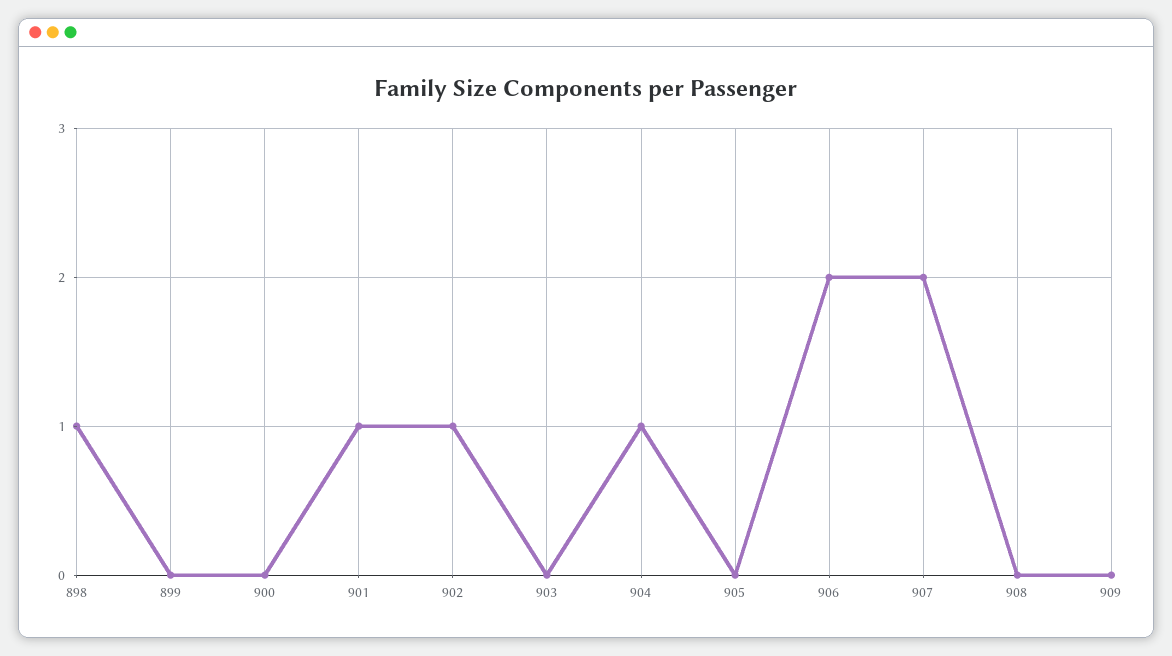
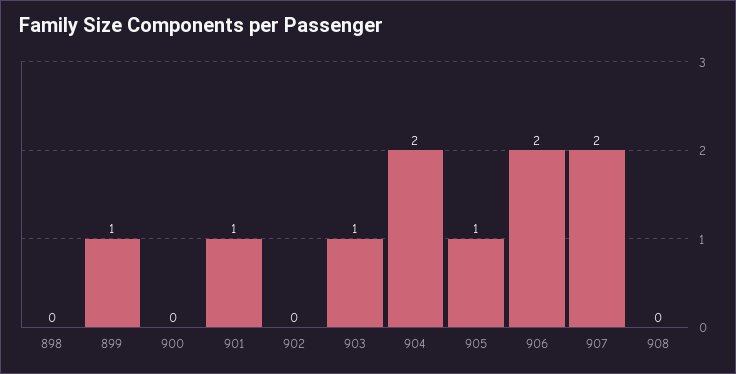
898: 1 -> 0
899: 0 -> 1
902: 1 -> 0
903: 0 -> 1
904: 1 -> 2
905: 0 -> 1
909: 0 -> none

